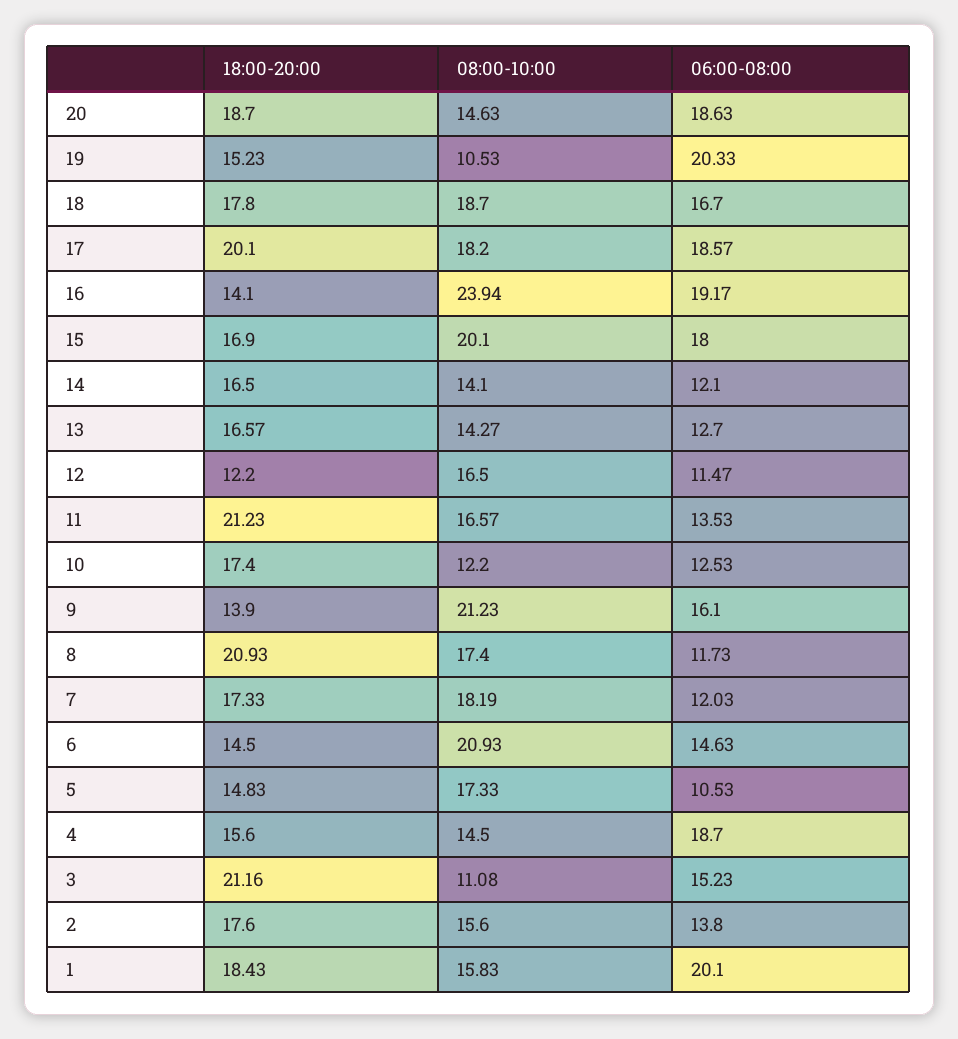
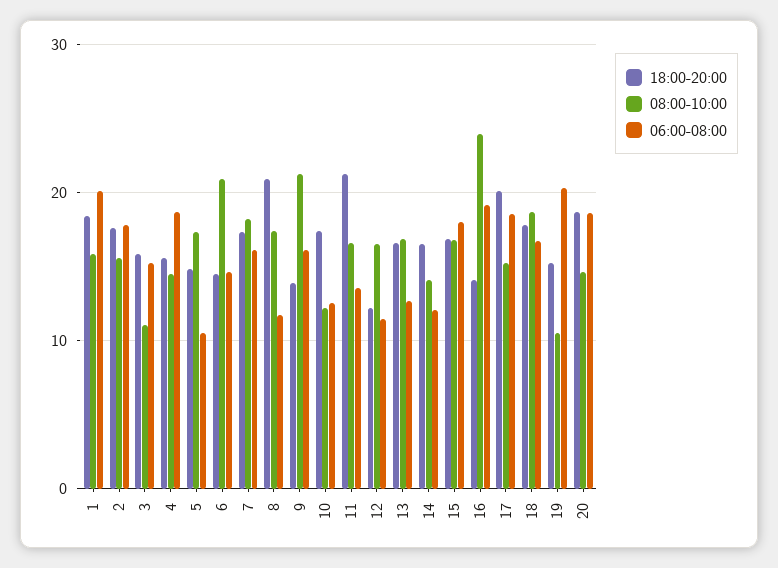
08:00-10:00, 17: 18.2 -> 15
08:00-10:00, 15: 20.1 -> 17
08:00-10:00, 13: 14.27 -> 17
06:00-08:00, 7: 12.03 -> 16
18:00-20:00, 3: 21.16 -> 16
06:00-08:00, 2: 13.8 -> 18

